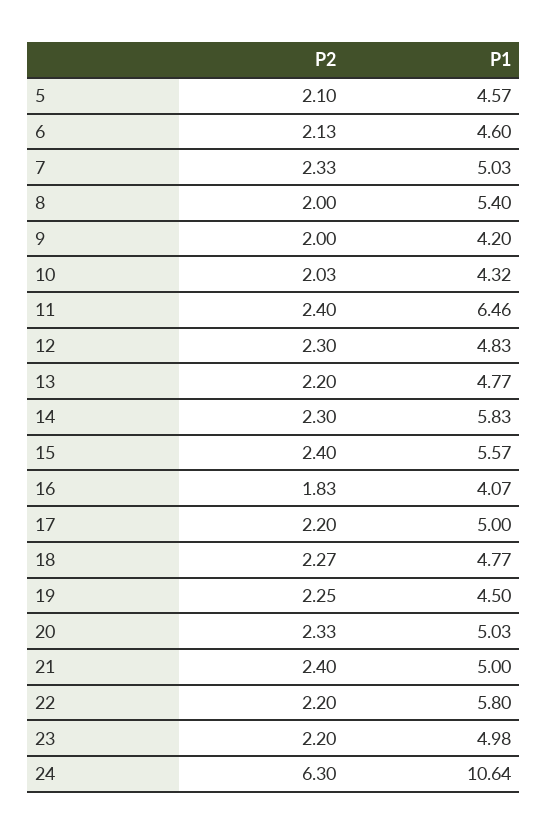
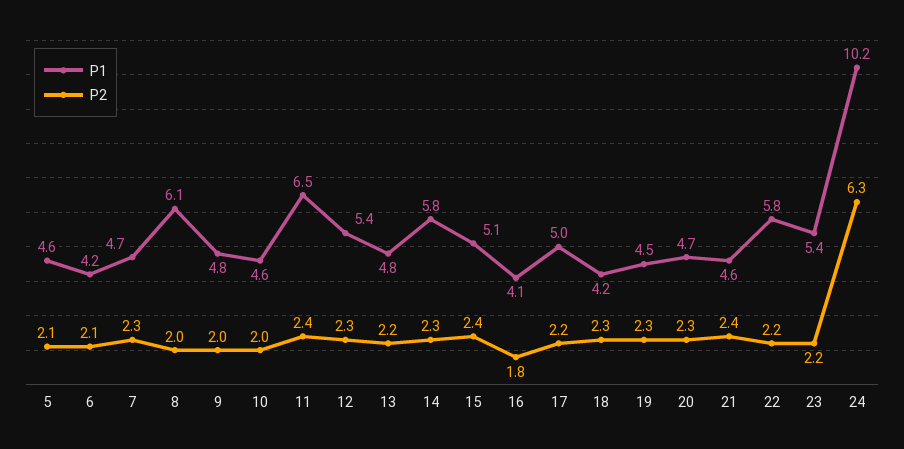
P1, 6: 4.6 -> 4.2
P1, 7: 5.03 -> 4.7
P1, 8: 5.4 -> 6.1
P1, 9: 4.2 -> 4.8
P1, 10: 4.32 -> 4.6
P1, 12: 4.83 -> 5.4
P1, 15: 5.57 -> 5.1
P1, 18: 4.77 -> 4.2
P1, 20: 5.03 -> 4.7
P1, 21: 5 -> 4.6
P1, 23: 4.98 -> 5.4
P1, 24: 10.64 -> 10.2

